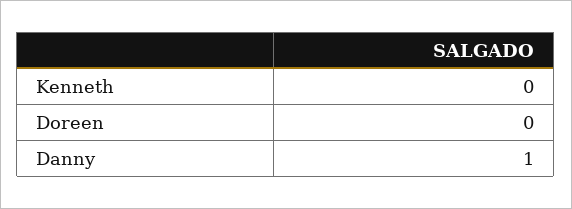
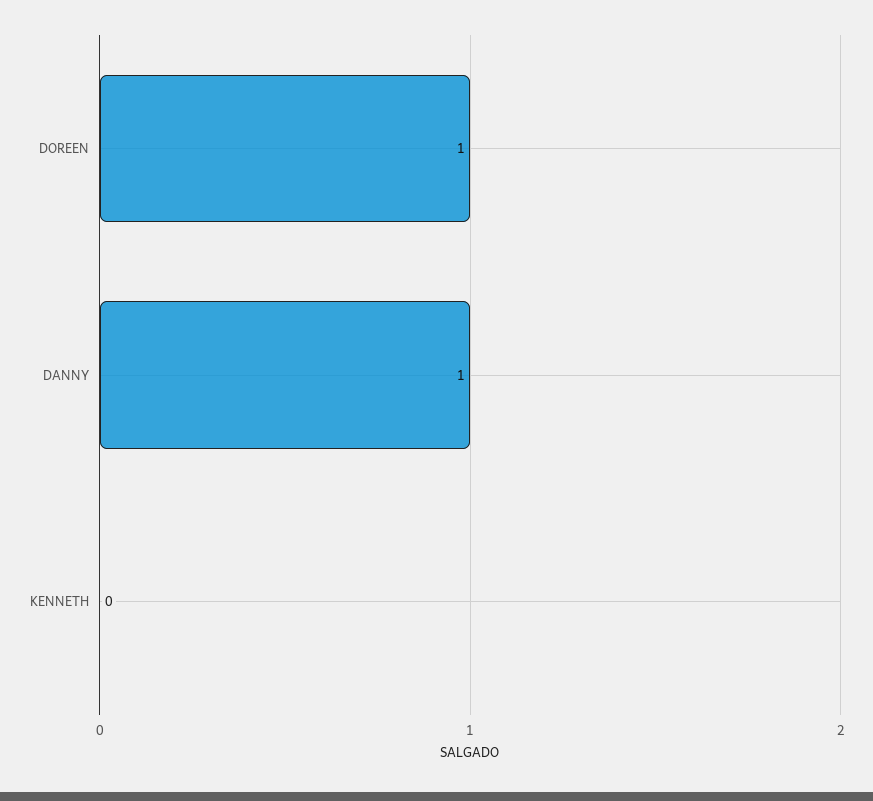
Doreen: 0 -> 1

